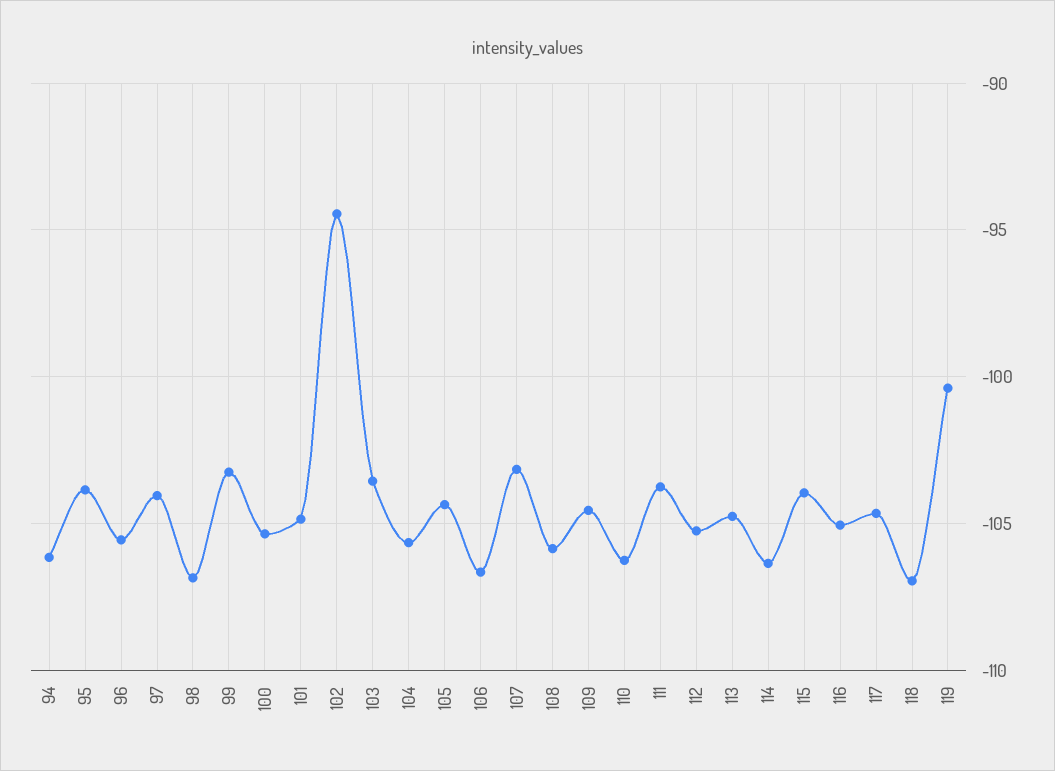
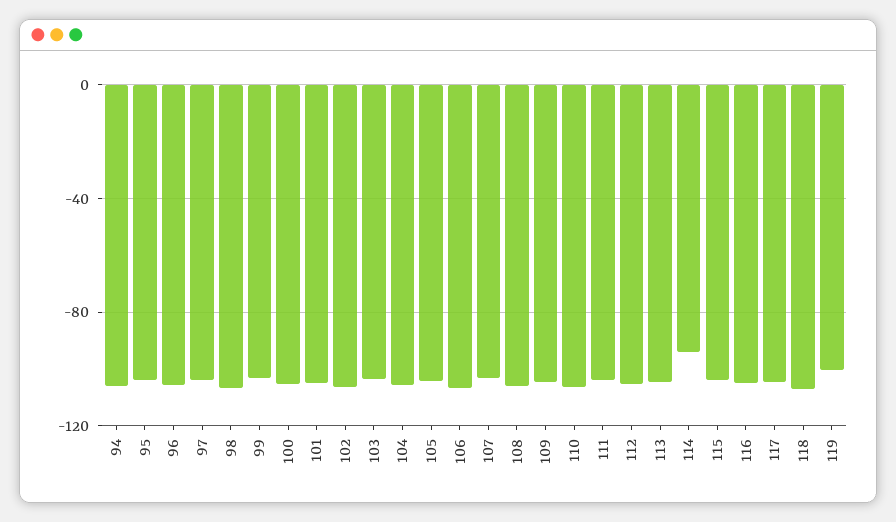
102: -94.5 -> -105
114: -106.5 -> -95

